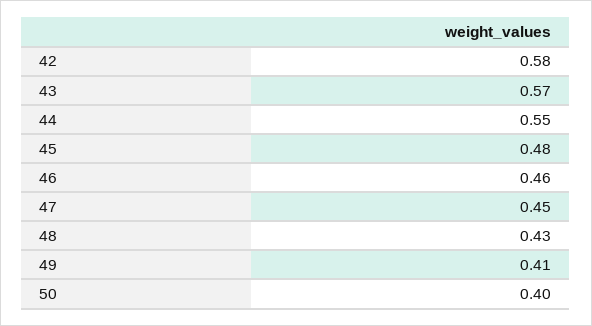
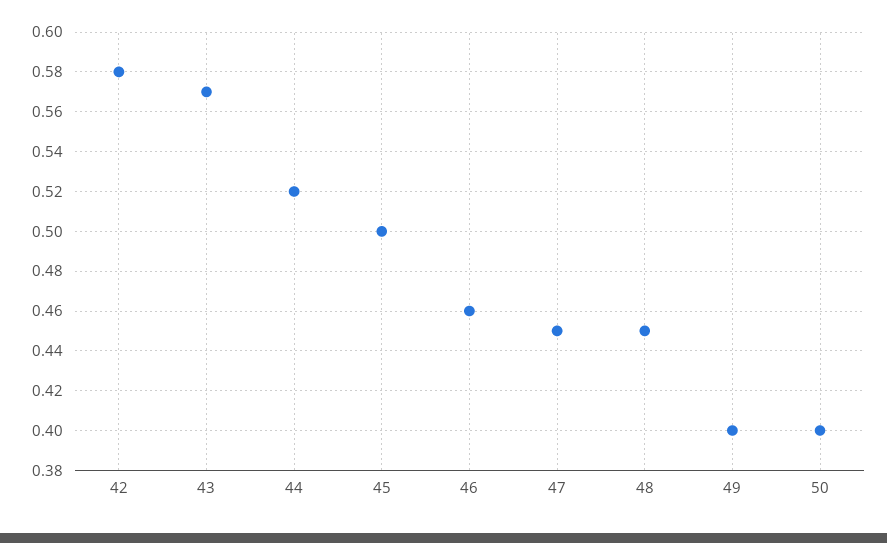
44: 0.55 -> 0.52
45: 0.48 -> 0.5
48: 0.43 -> 0.45
49: 0.41 -> 0.4

